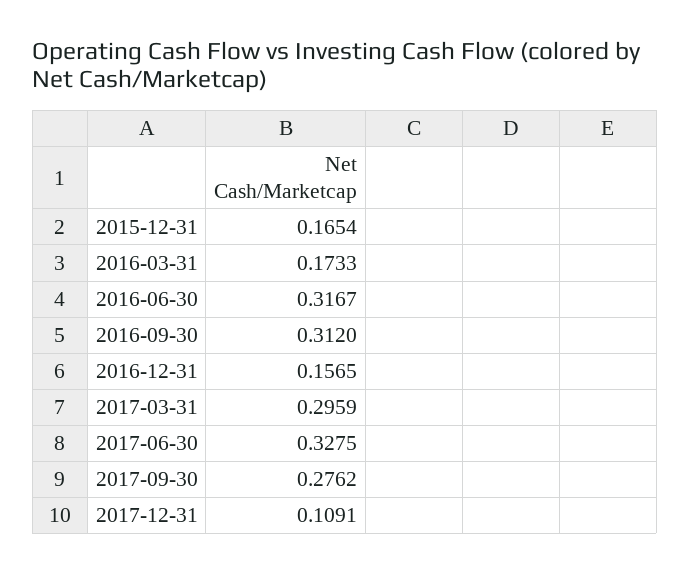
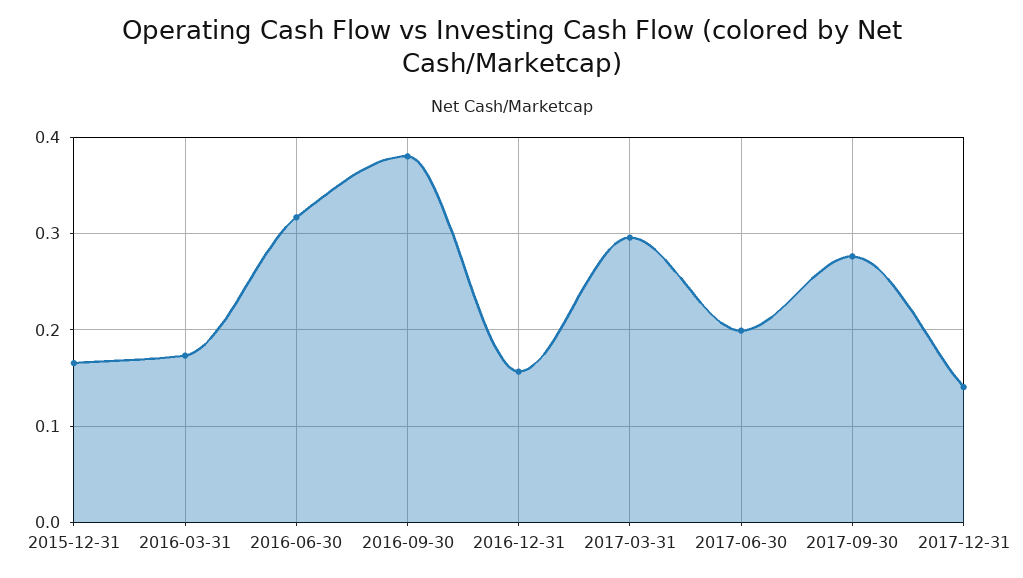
2016-09-30: 0.312 -> 0.38
2017-06-30: 0.3275 -> 0.2
2017-12-31: 0.1091 -> 0.14

